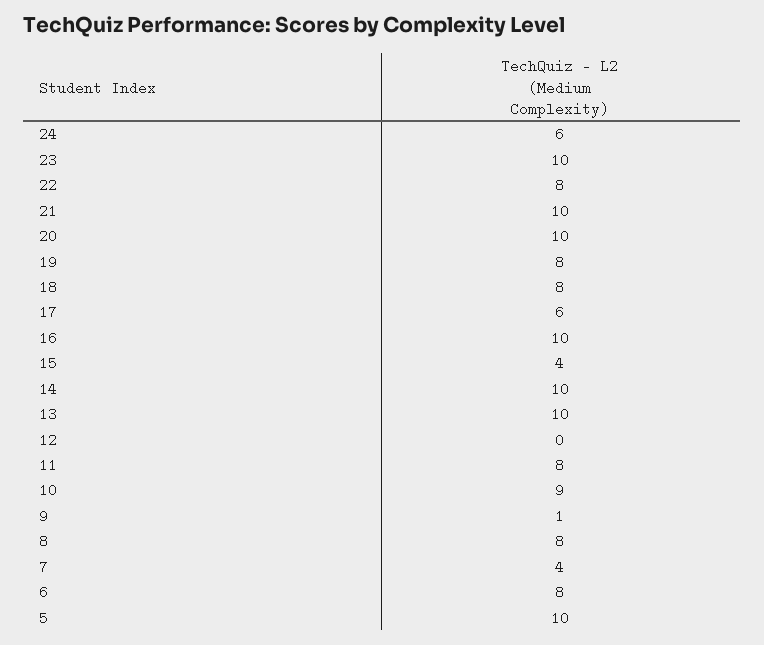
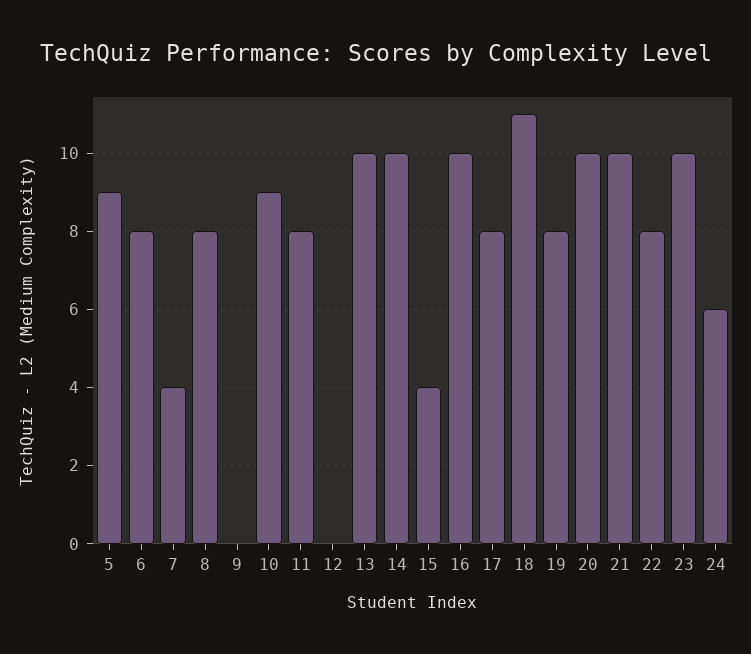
18: 8 -> 11
17: 6 -> 8
9: 1 -> 0
5: 10 -> 9

